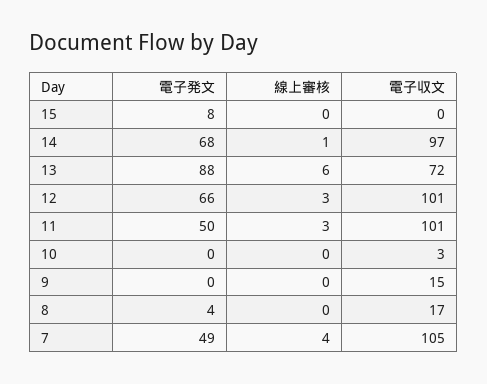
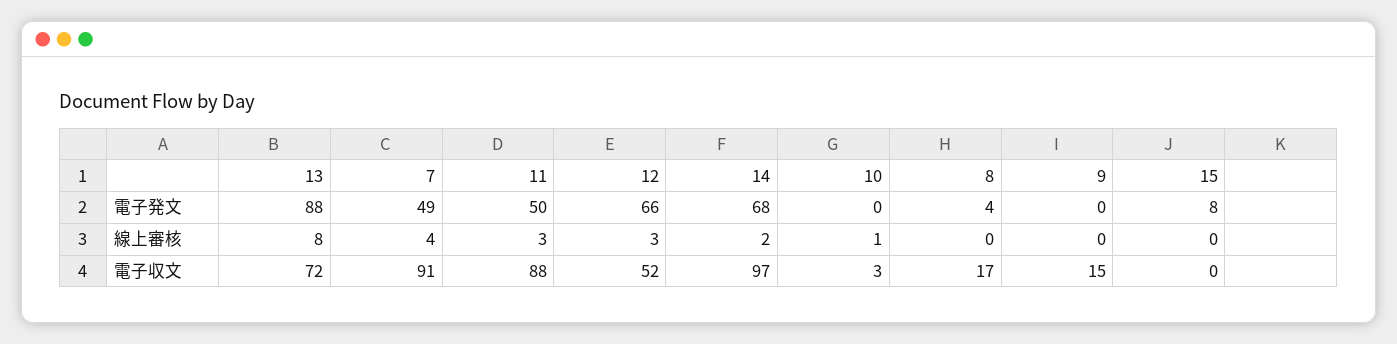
線上審核, 14: 1 -> 2
線上審核, 13: 6 -> 8
電子収文, 12: 101 -> 52
電子収文, 11: 101 -> 88
線上審核, 10: 0 -> 1
電子収文, 7: 105 -> 91

